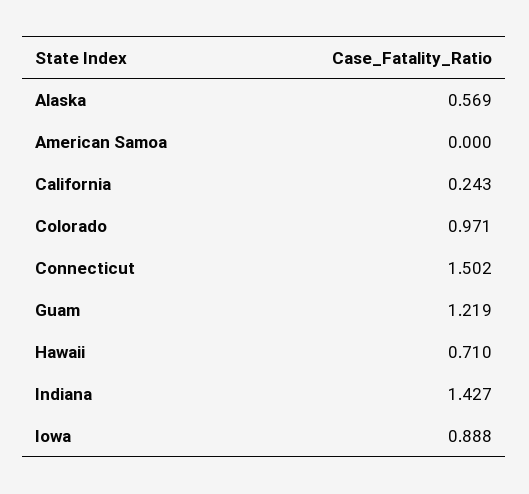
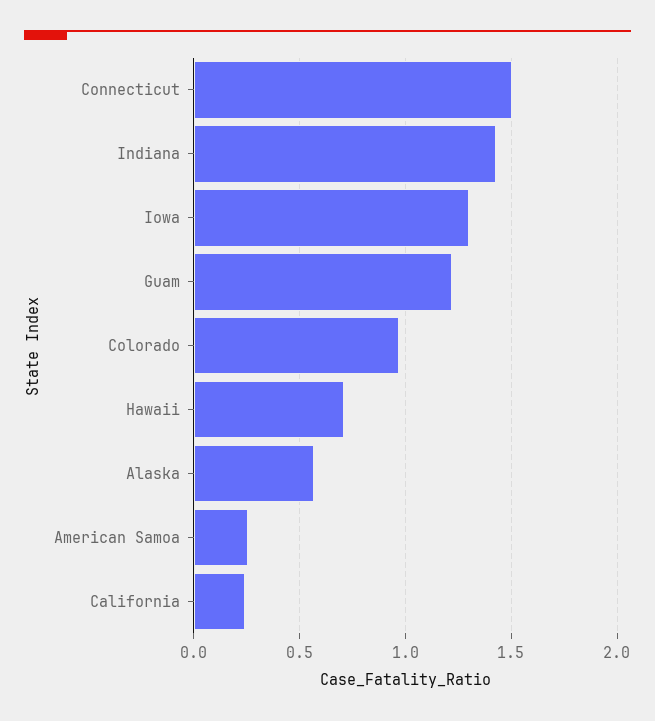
American Samoa: 0 -> 0.25
Iowa: 0.888 -> 1.3

